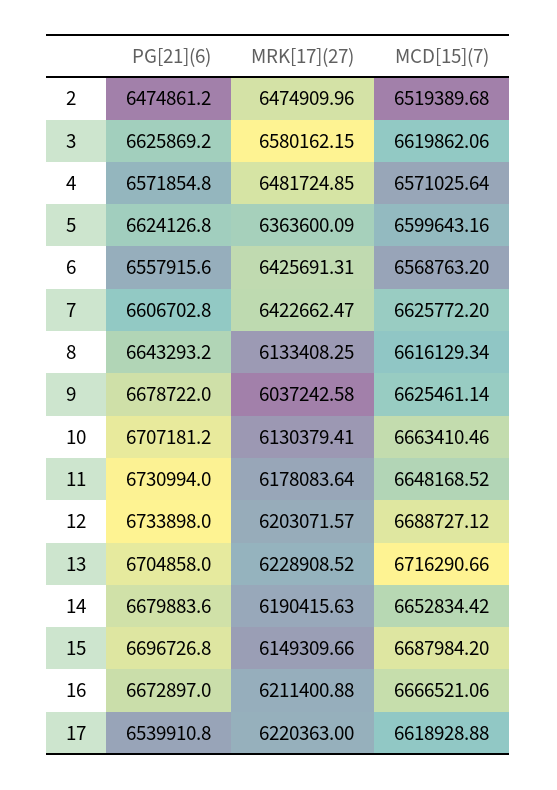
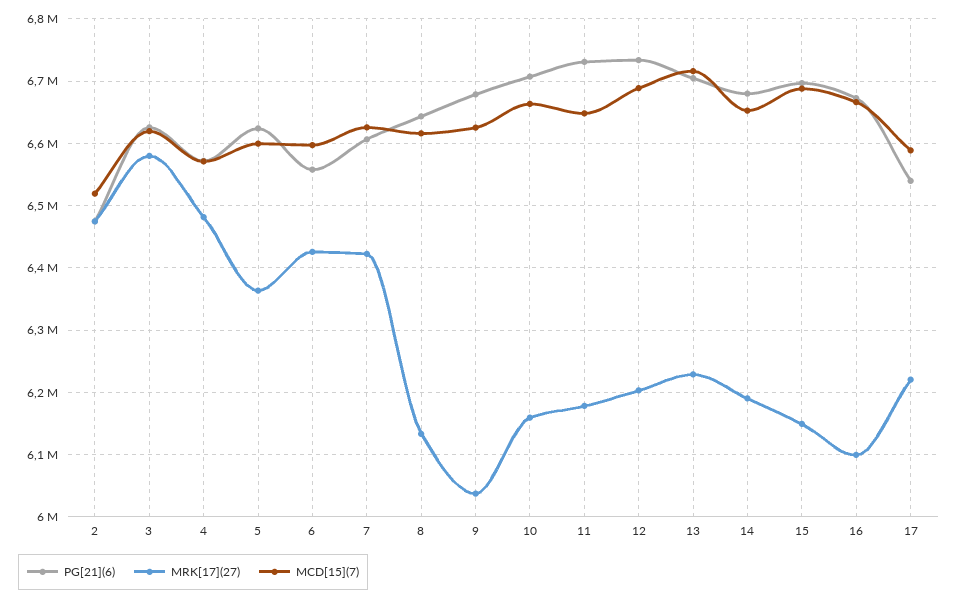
MCD[15](7), 6: 6568763.2 -> 6600000
MRK[17](27), 10: 6130379.41 -> 6160000
MRK[17](27), 16: 6211400.88 -> 6100000
MCD[15](7), 17: 6618928.88 -> 6590000

